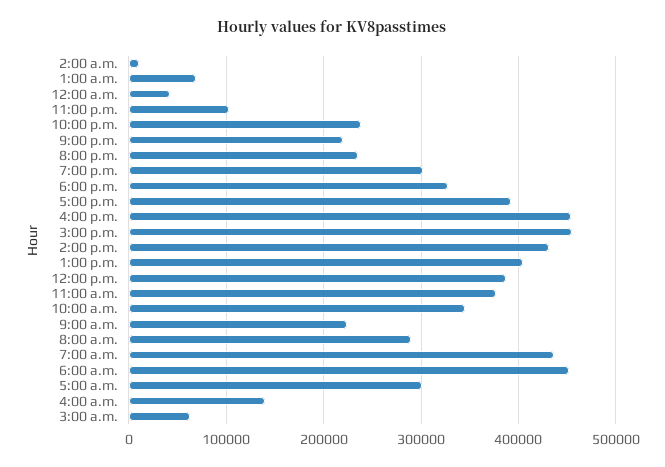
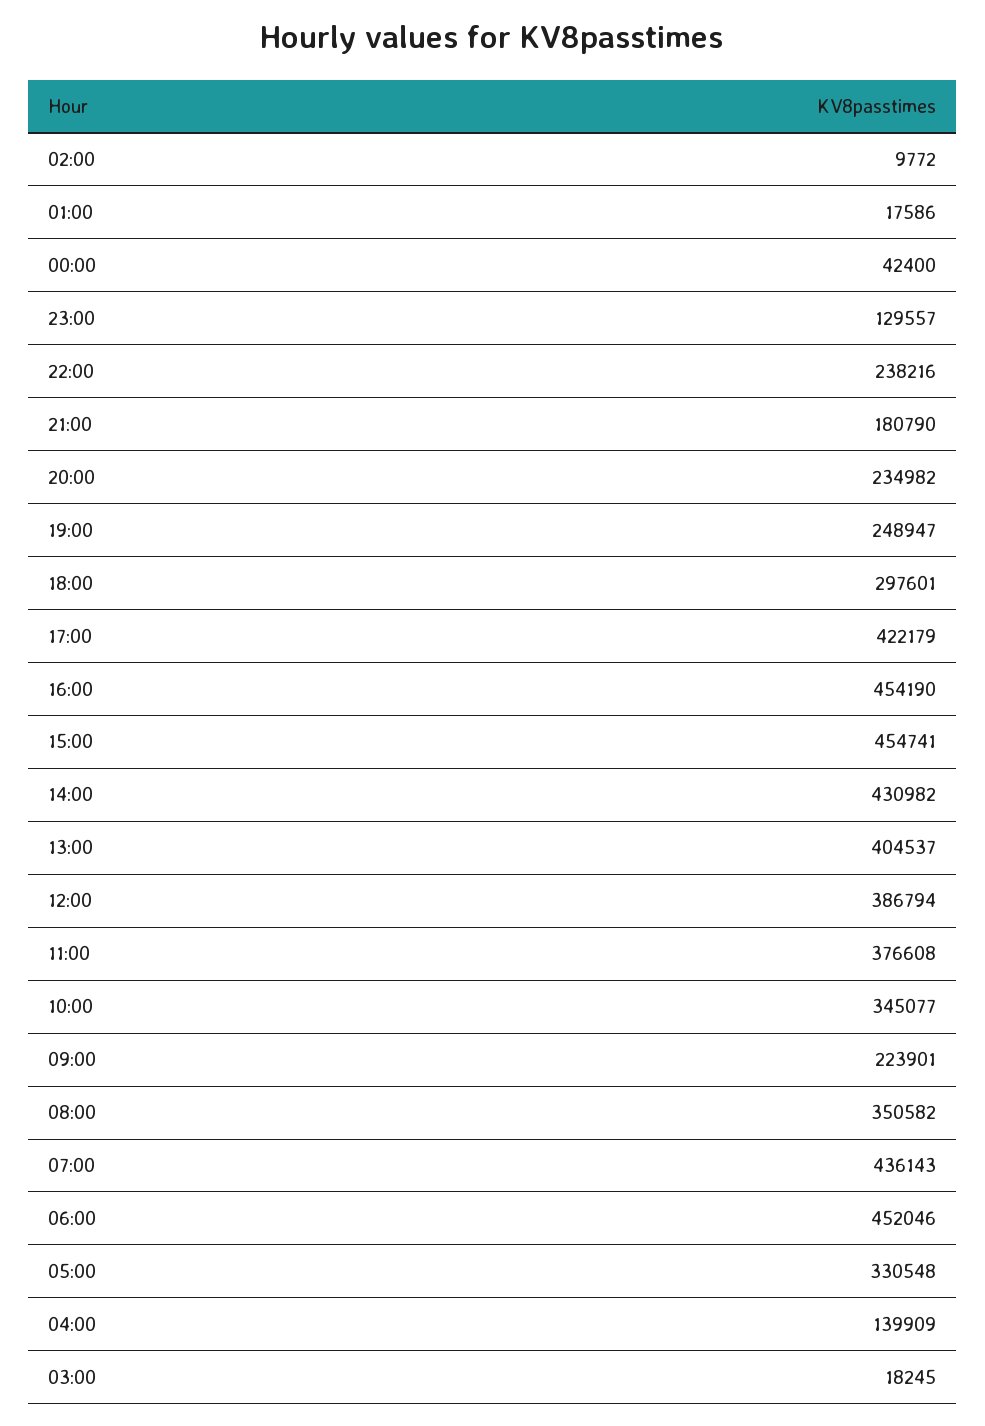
1:00 a.m.: 70000 -> 17586
11:00 p.m.: 100000 -> 129557
9:00 p.m.: 220000 -> 180790
7:00 p.m.: 300000 -> 248947
6:00 p.m.: 330000 -> 297601
5:00 p.m.: 390000 -> 422179
8:00 a.m.: 290000 -> 350582
5:00 a.m.: 300000 -> 330548
3:00 a.m.: 60000 -> 18245

